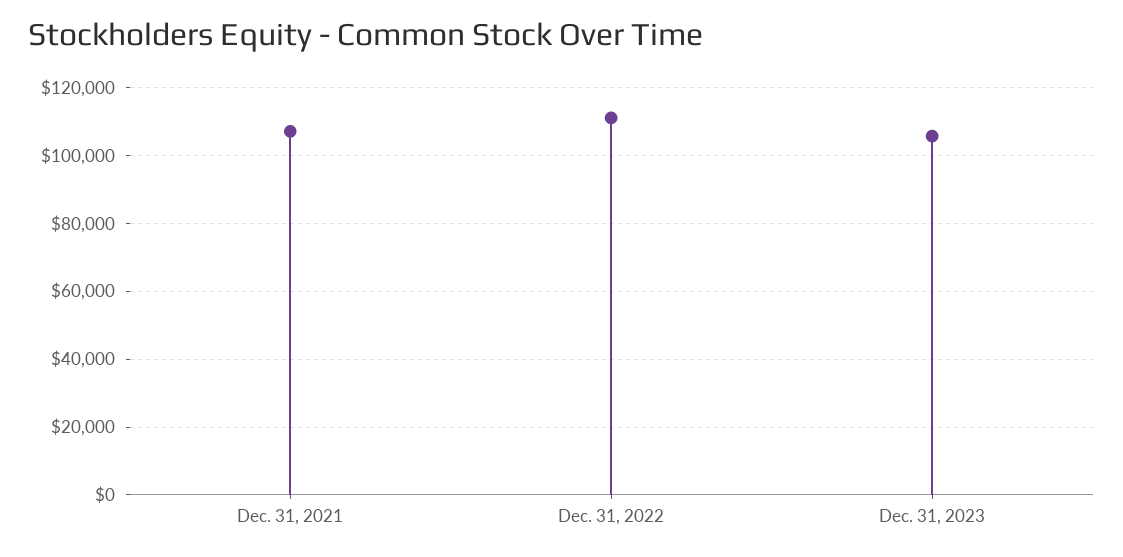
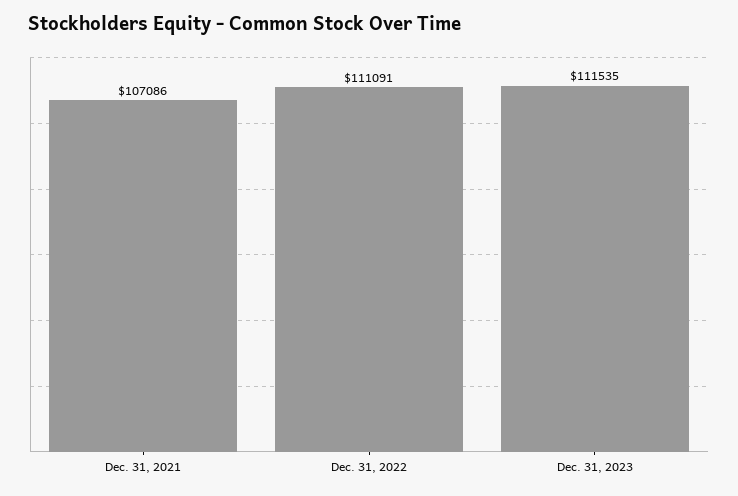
Dec. 31, 2023: 106000 -> 111535

